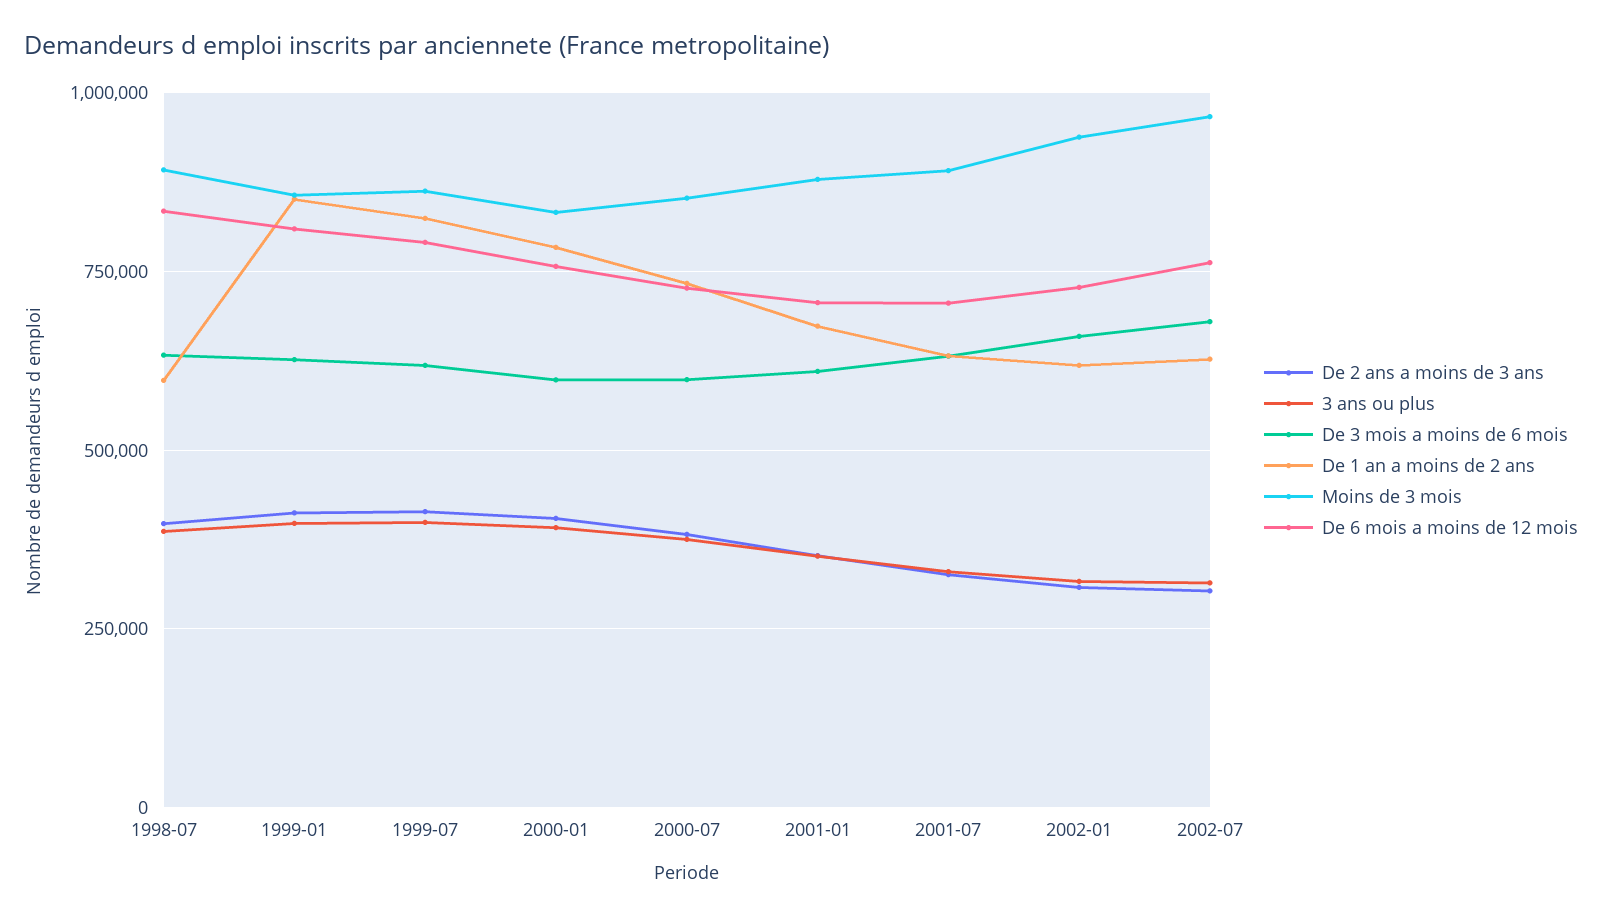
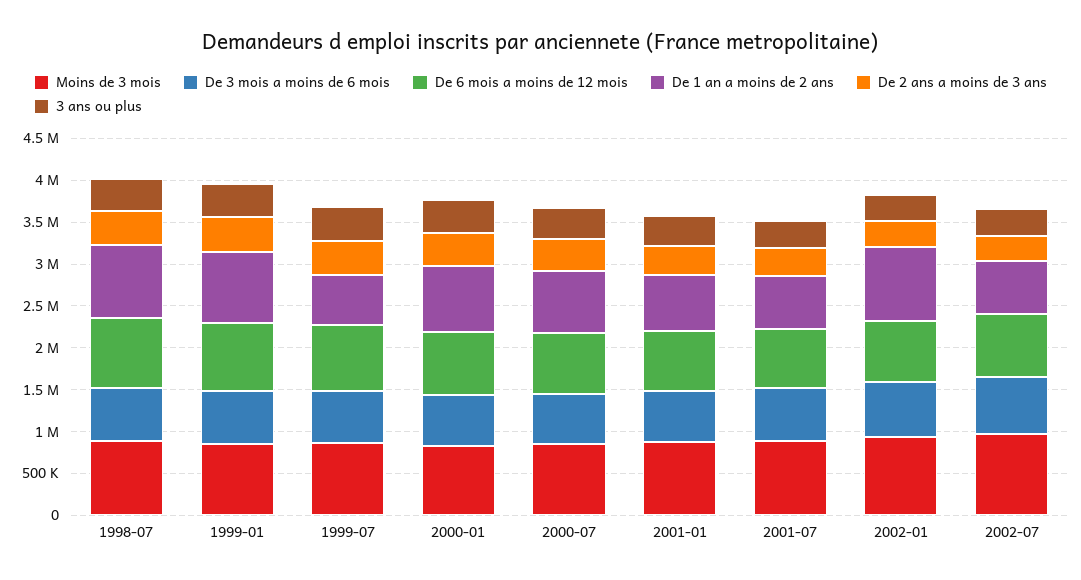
De 1 an a moins de 2 ans, 1998-07: 600000 -> 900000
De 1 an a moins de 2 ans, 1999-07: 825000 -> 600000
De 1 an a moins de 2 ans, 2002-01: 625000 -> 900000

